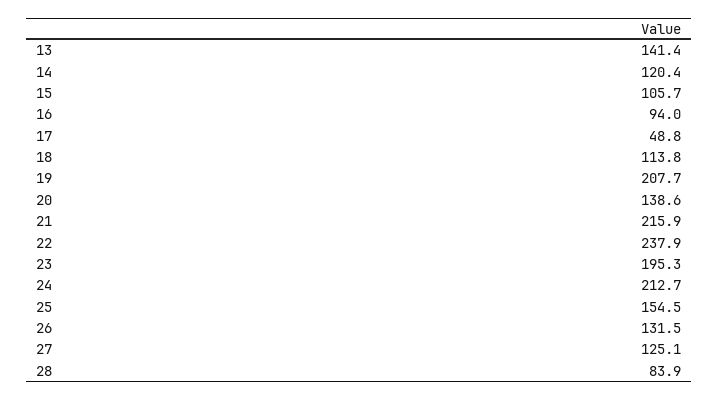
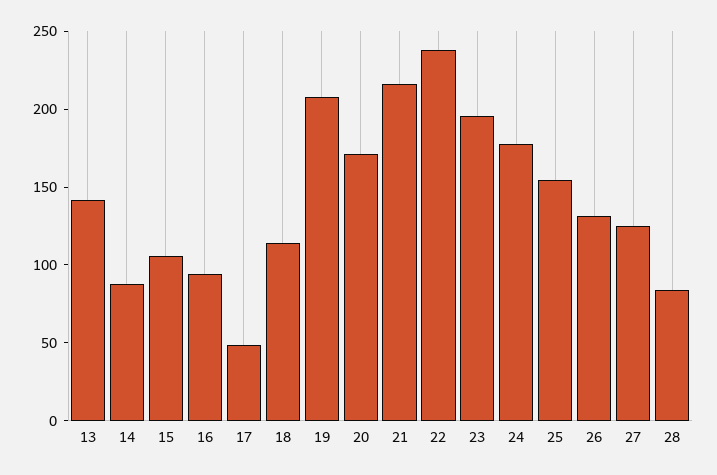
14: 120.4 -> 90
20: 138.6 -> 170
24: 212.7 -> 180

